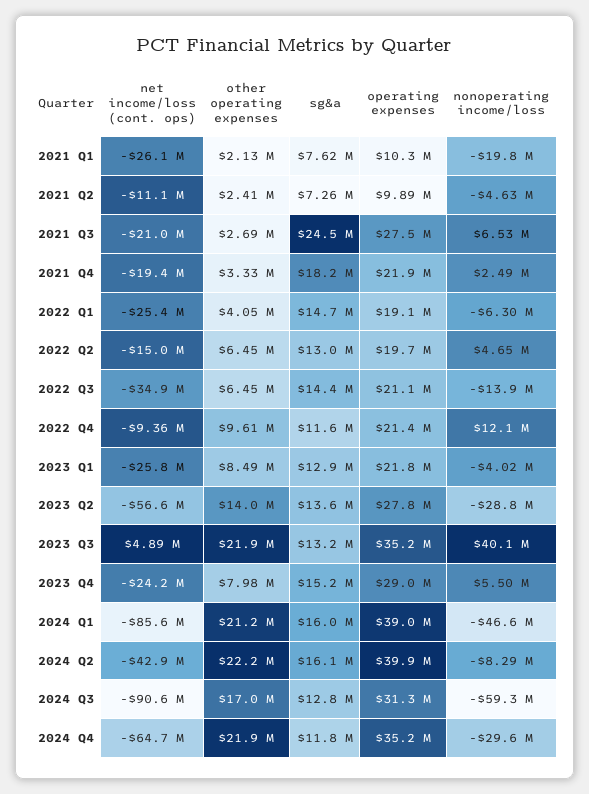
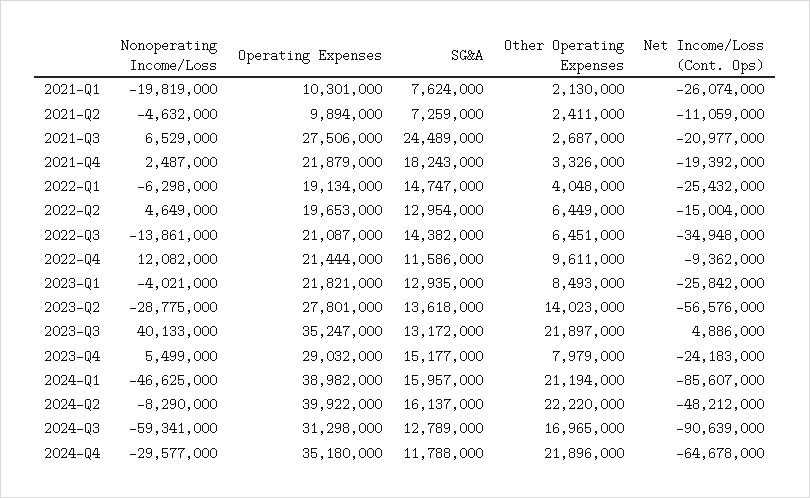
net income/loss (cont. ops), 2024 Q2: -42900000 -> -48212000

